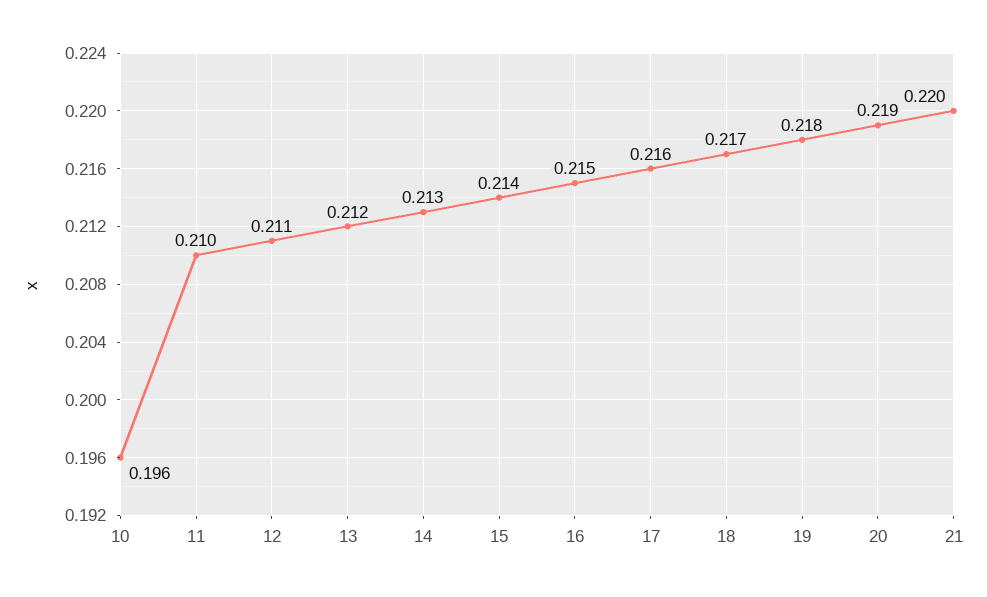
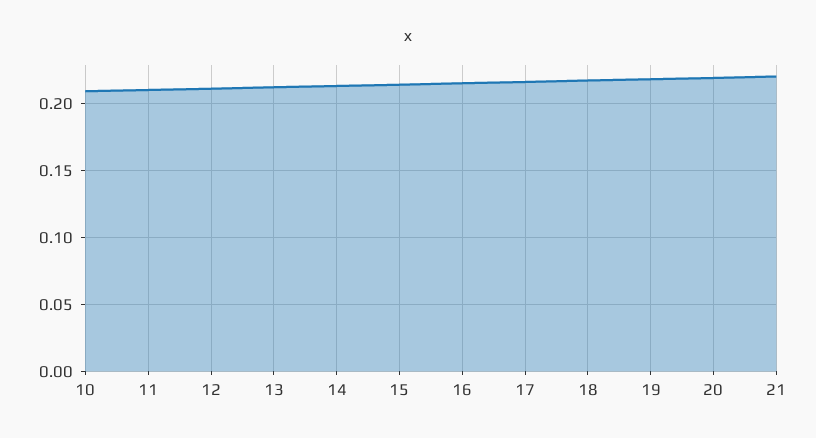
10: 0.196 -> 0.21

